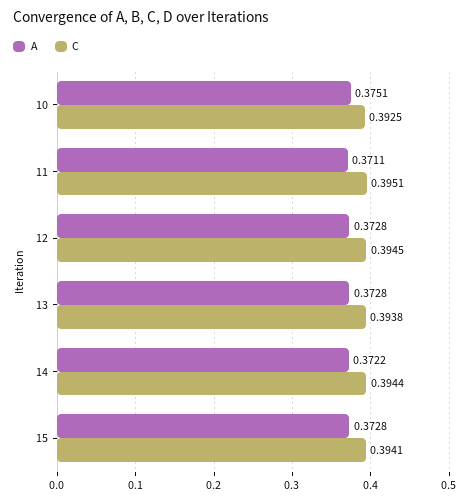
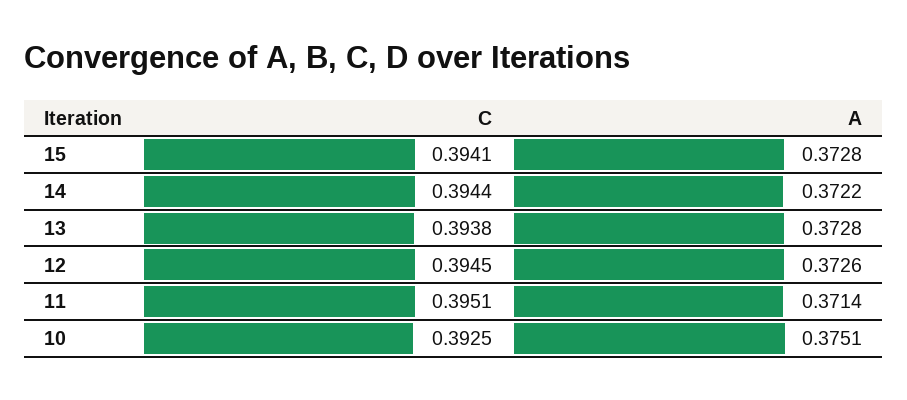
A, 11: 0.3711 -> 0.3714
A, 12: 0.3728 -> 0.3726

